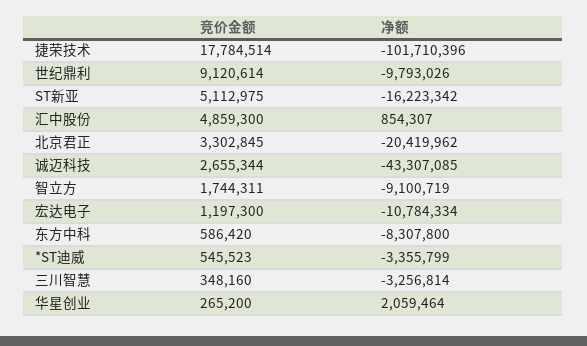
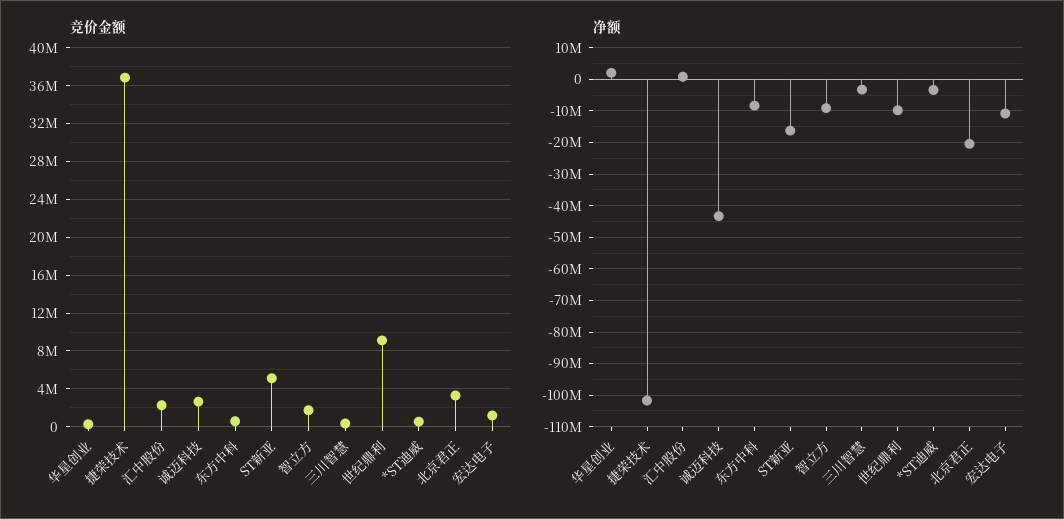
竞价金额, 捷荣技术: 17784514 -> 37000000
竞价金额, 汇中股份: 4859300 -> 2000000

